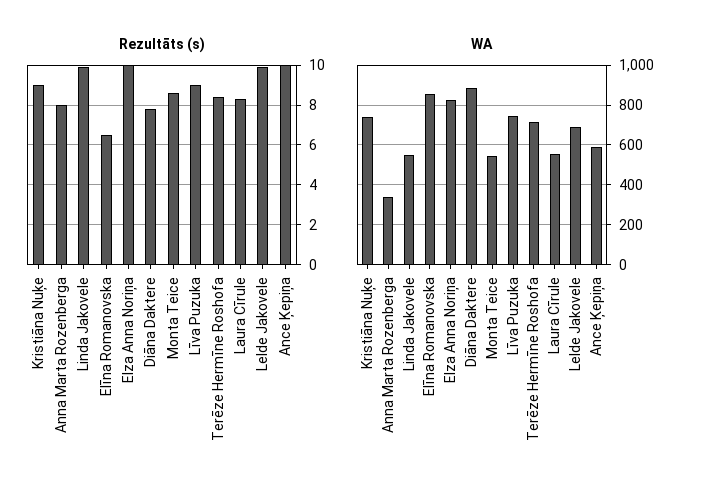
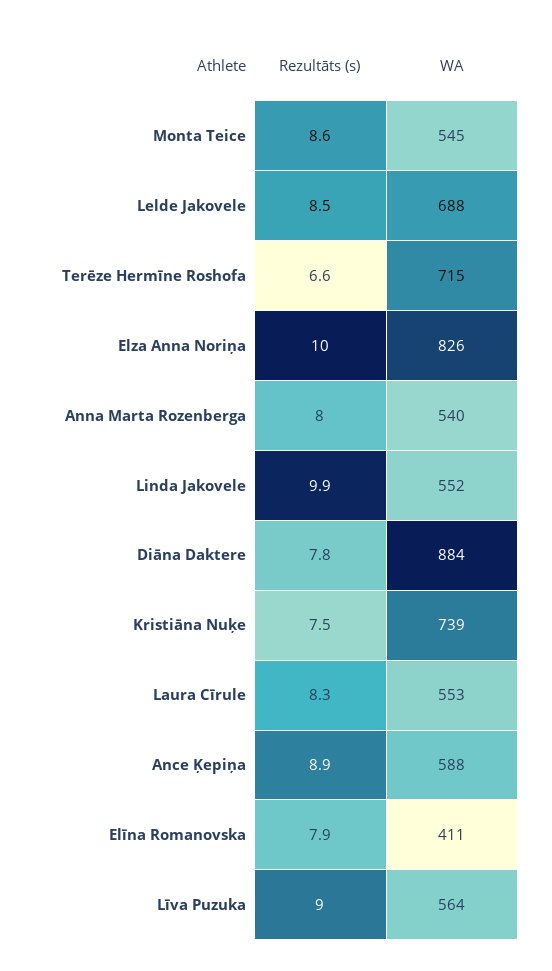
Rezultāts (s), Kristiāna Nuķe: 9 -> 7.5
Rezultāts (s), Elīna Romanovska: 6.5 -> 7.9
Rezultāts (s), Terēze Hermīne Roshofa: 8.5 -> 6.6
Rezultāts (s), Lelde Jakovele: 10 -> 8.5
Rezultāts (s), Ance Ķepiņa: 10 -> 8.9
WA, Anna Marta Rozenberga: 350 -> 540
WA, Elīna Romanovska: 850 -> 411
WA, Līva Puzuka: 750 -> 564

